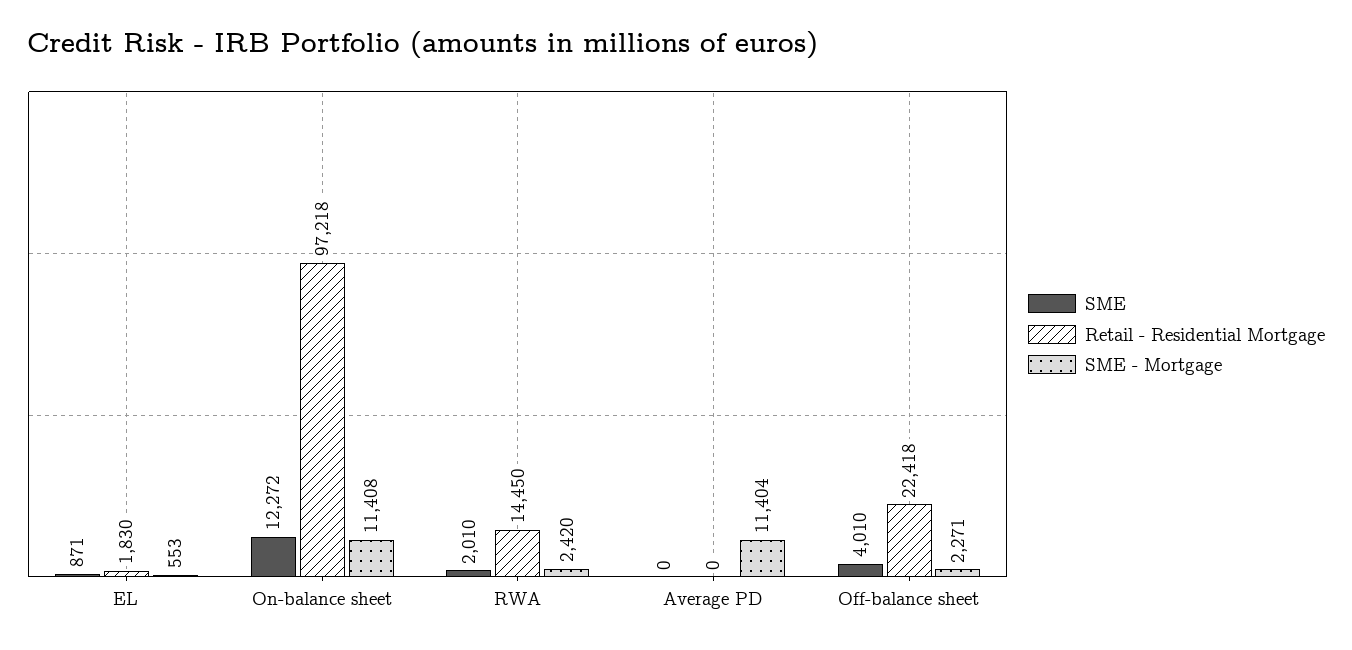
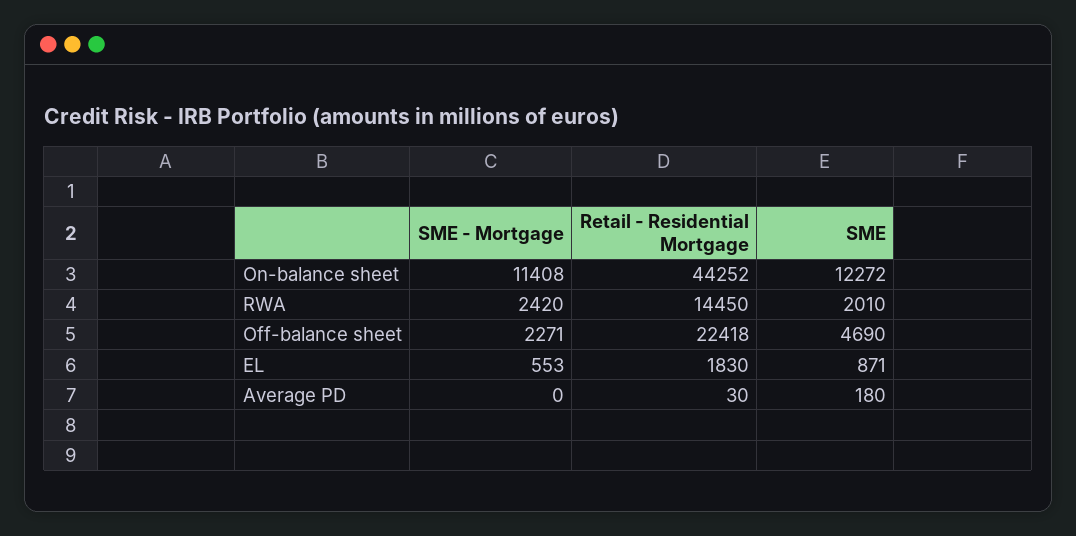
Retail - Residential Mortgage, On-balance sheet: 97218 -> 44252
SME, Average PD: 0 -> 180
Retail - Residential Mortgage, Average PD: 0 -> 30
SME - Mortgage, Average PD: 11404 -> 0
SME, Off-balance sheet: 4010 -> 4690

